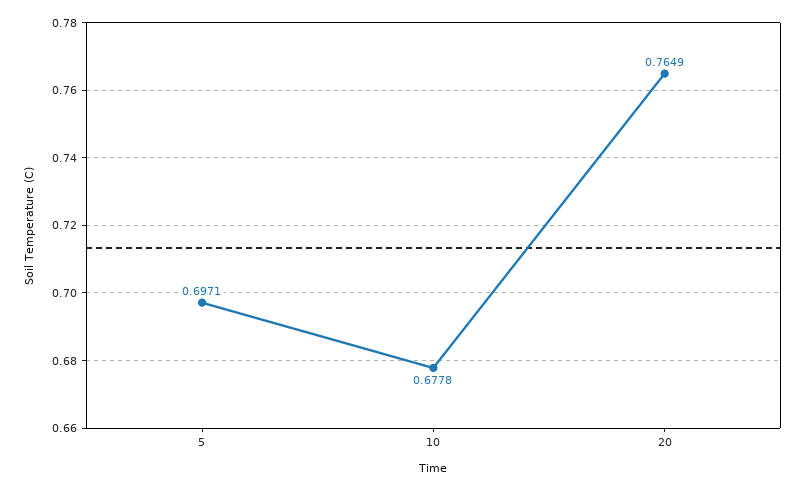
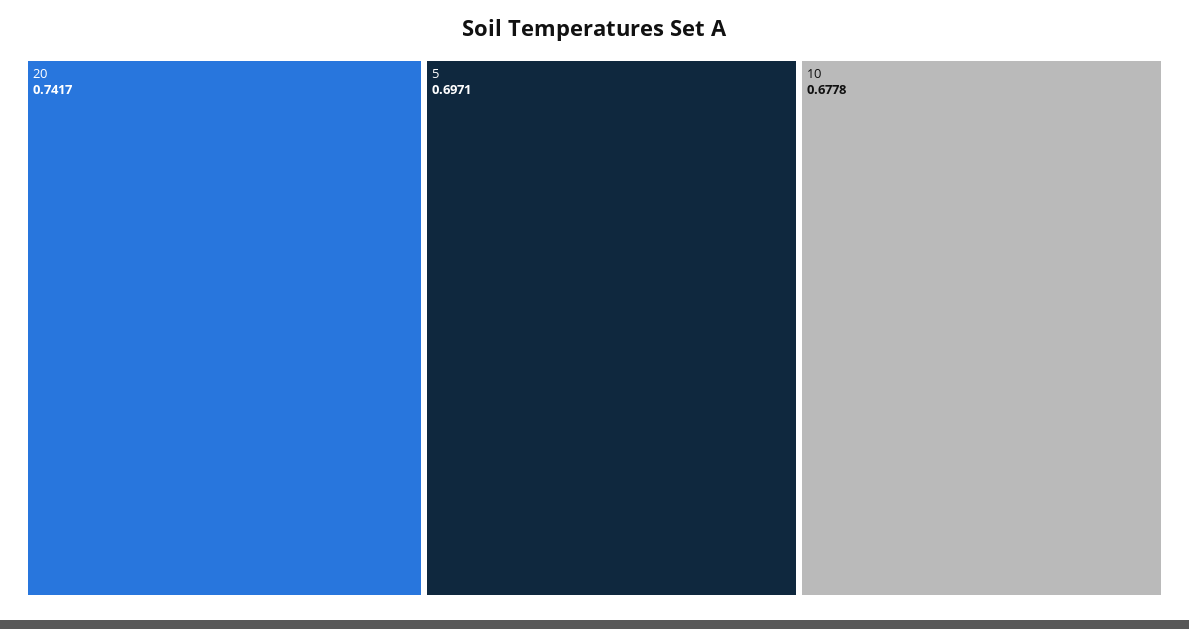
20: 0.7649 -> 0.7417

